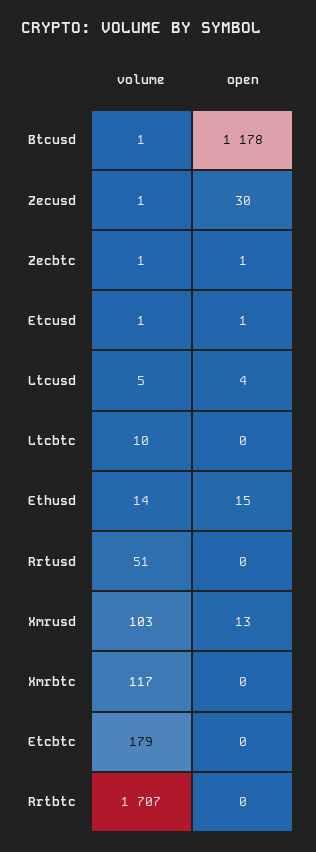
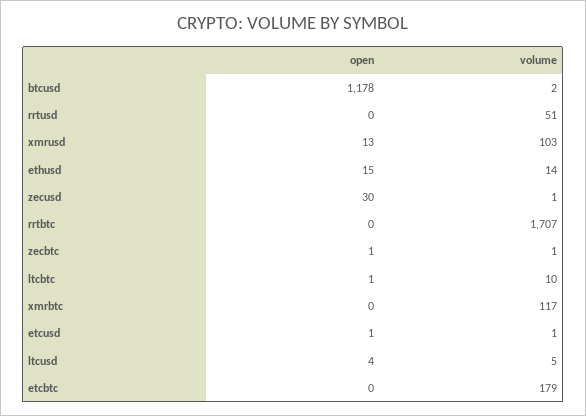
volume, Btcusd: 1 -> 2
open, Ltcbtc: 0 -> 1

